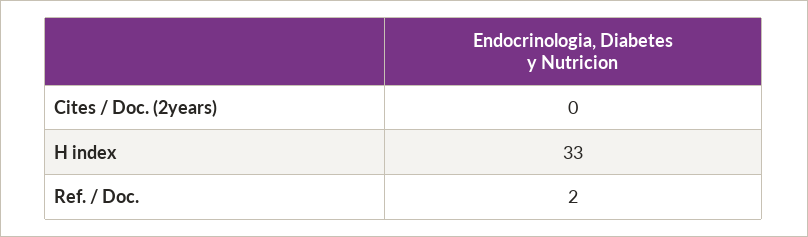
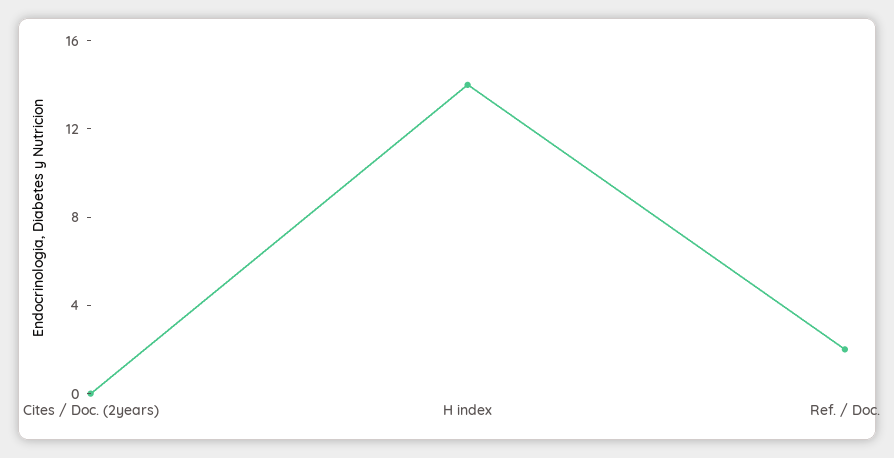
H index: 33 -> 14

